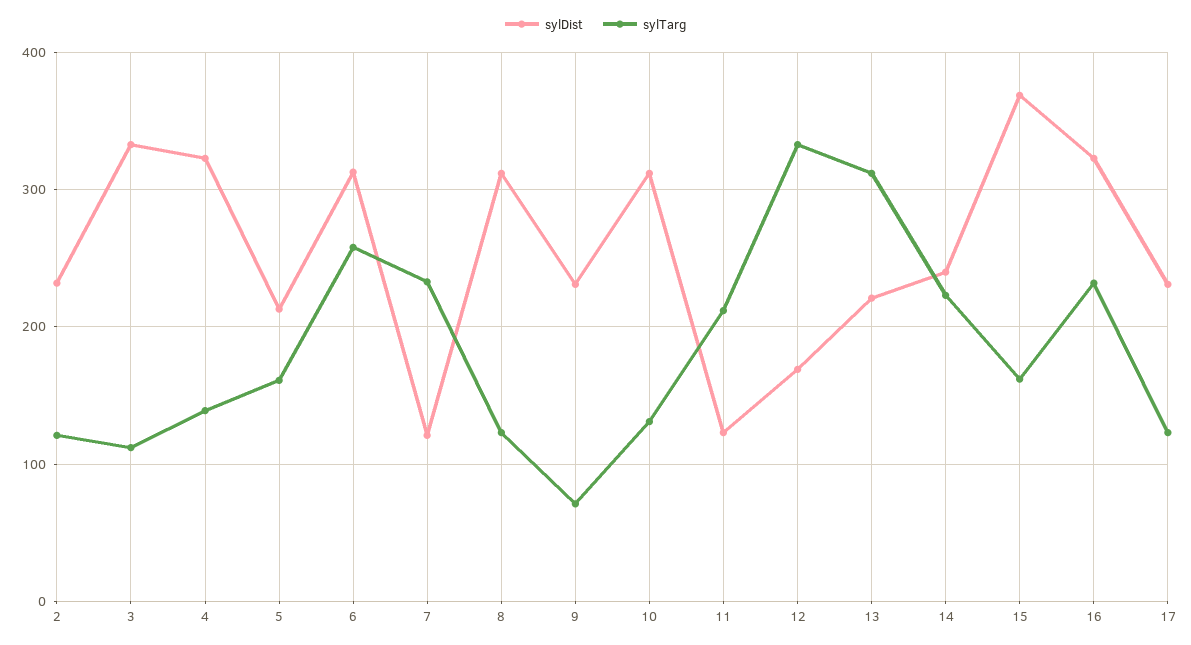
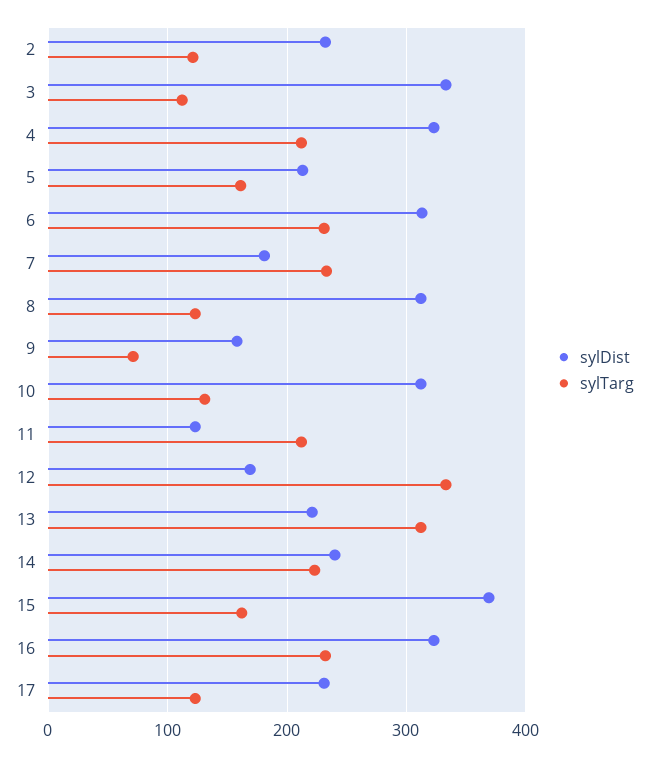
sylTarg, 4: 140 -> 210
sylTarg, 6: 260 -> 230
sylDist, 7: 120 -> 180
sylDist, 9: 230 -> 160

